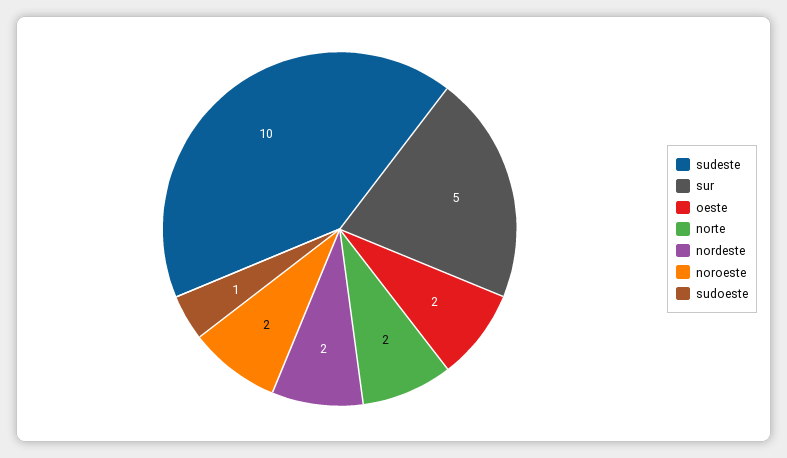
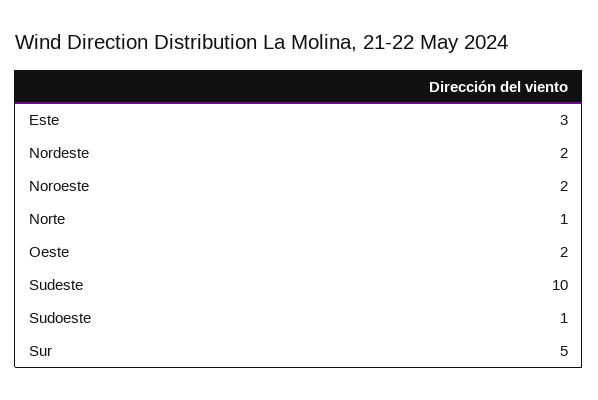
norte: 2 -> 1
Este: none -> 3

